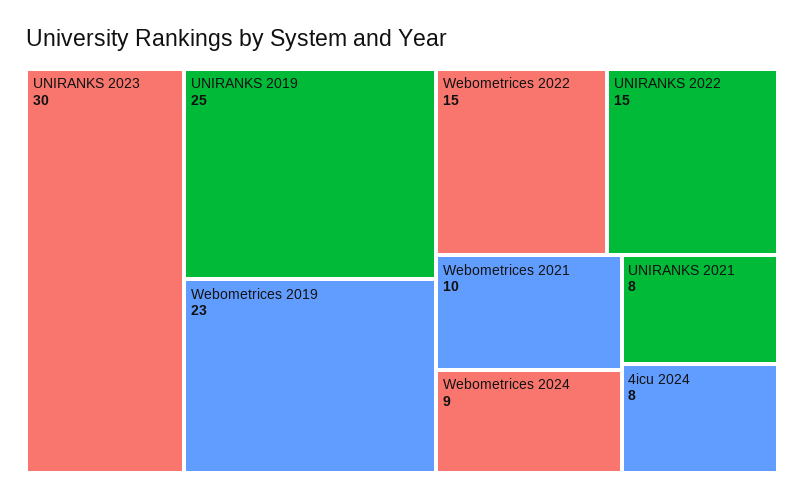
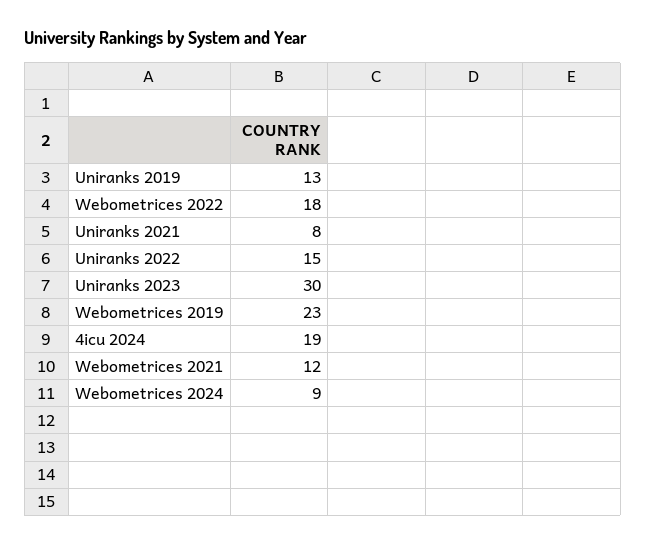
UNIRANKS 2019: 25 -> 13
Webometrices 2022: 15 -> 18
Webometrices 2021: 10 -> 12
4icu 2024: 8 -> 19

